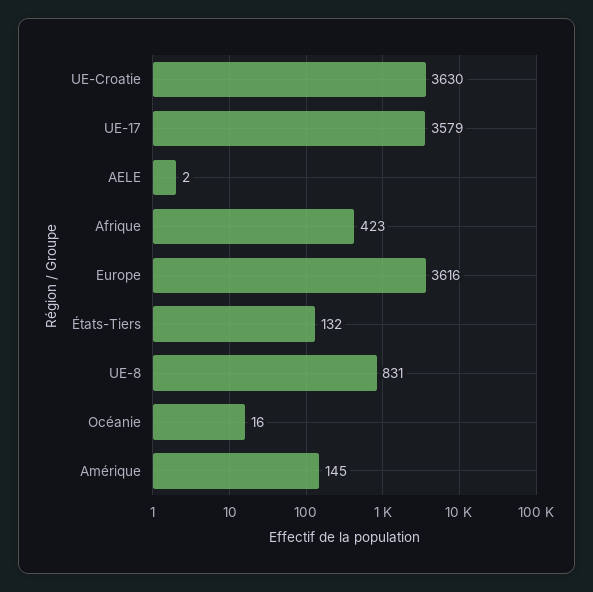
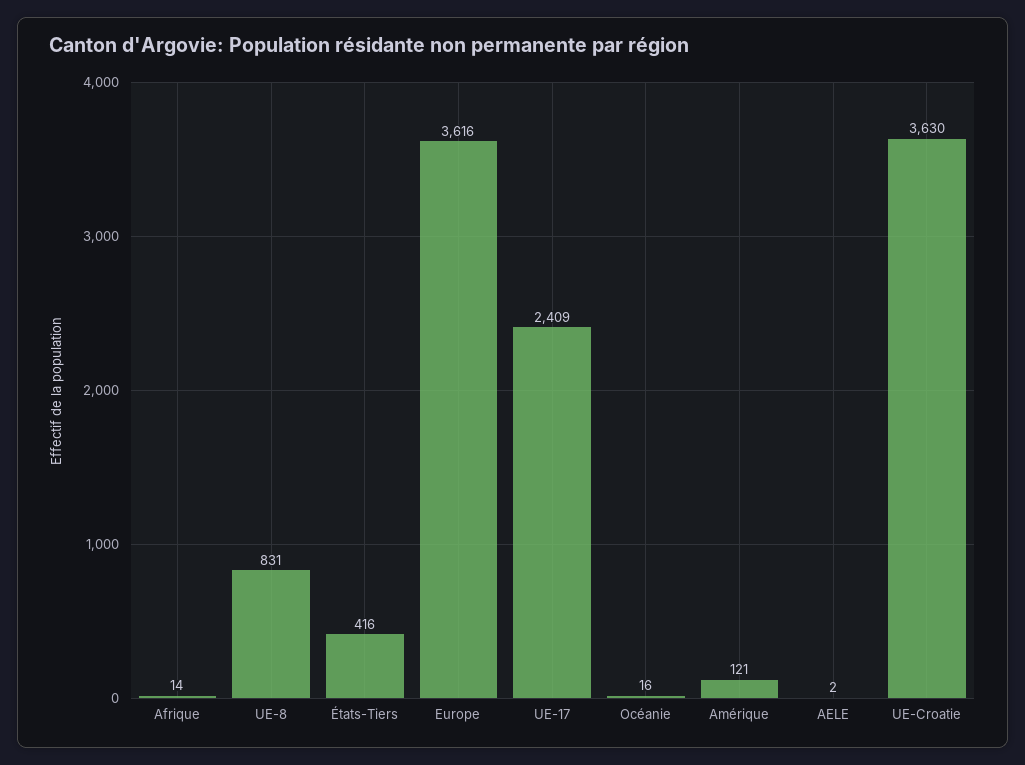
UE-17: 3579 -> 2409
Afrique: 423 -> 14
États-Tiers: 132 -> 416
Amérique: 145 -> 121

